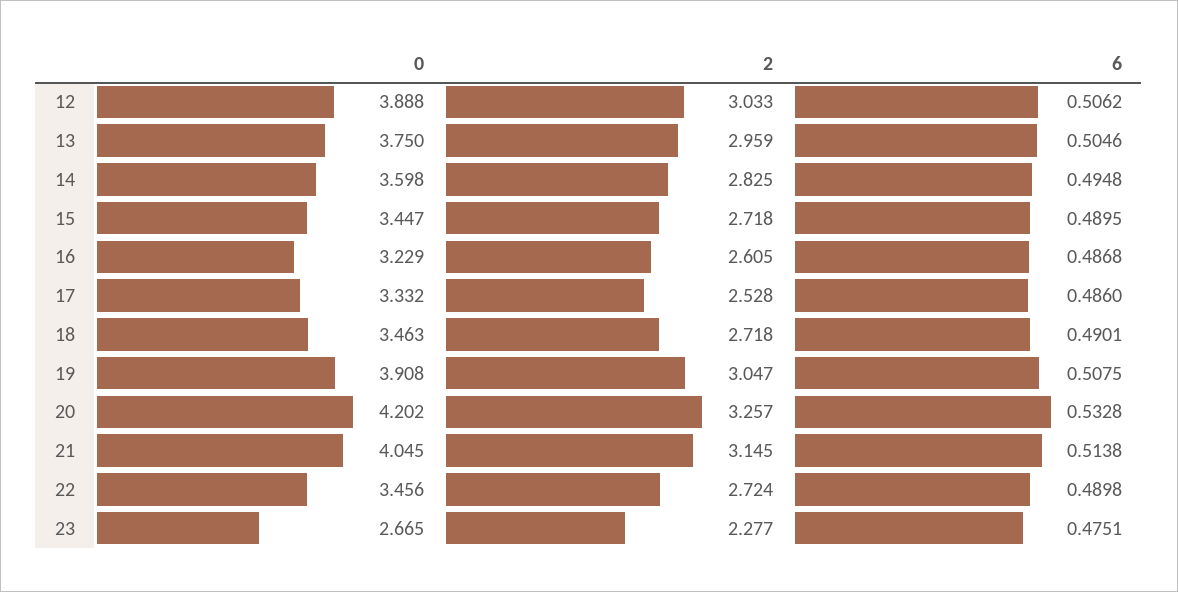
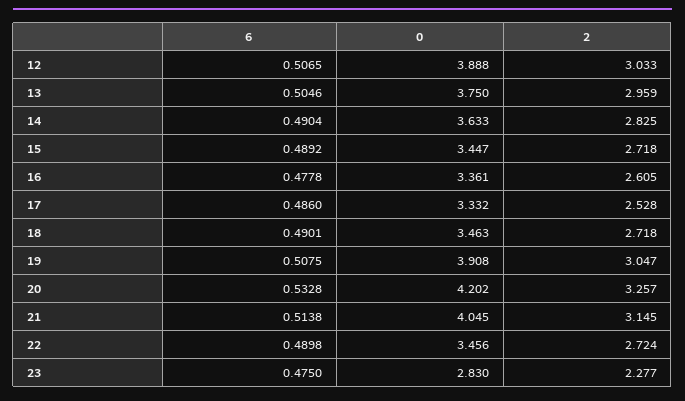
6, 12: 0.5062 -> 0.5065
0, 14: 3.598 -> 3.633
6, 14: 0.4948 -> 0.4904
6, 15: 0.4895 -> 0.4892
0, 16: 3.229 -> 3.361
6, 16: 0.4868 -> 0.4778
0, 23: 2.665 -> 2.83
6, 23: 0.4751 -> 0.475

